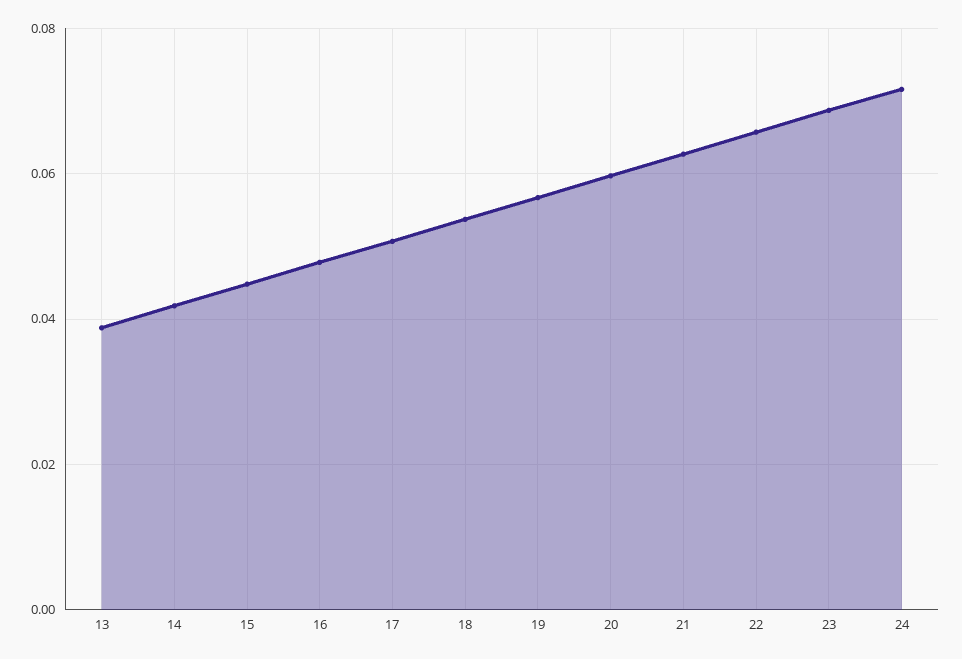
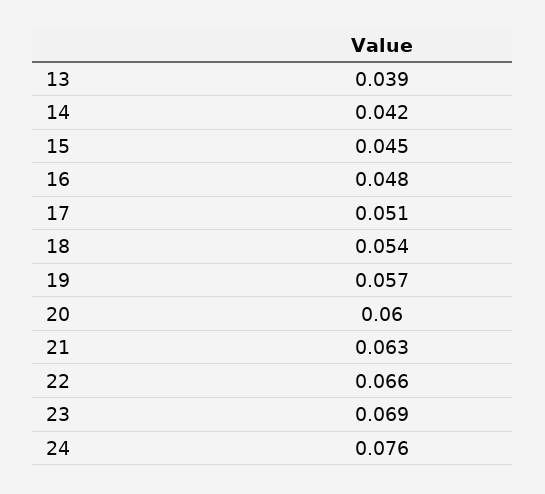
24: 0.072 -> 0.076

